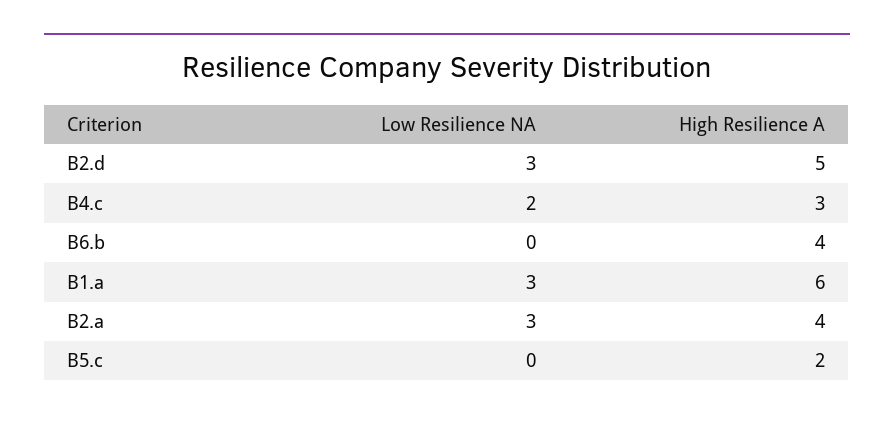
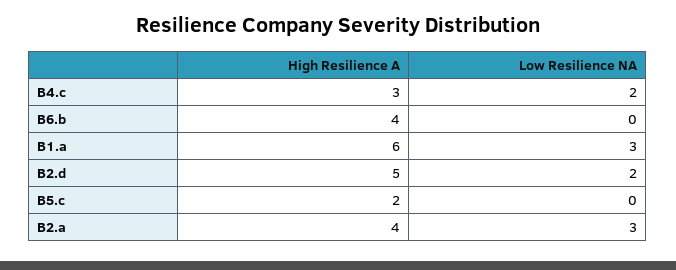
Low Resilience NA, B2.d: 3 -> 2

